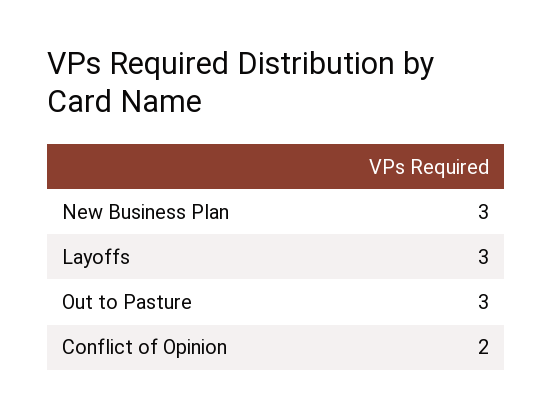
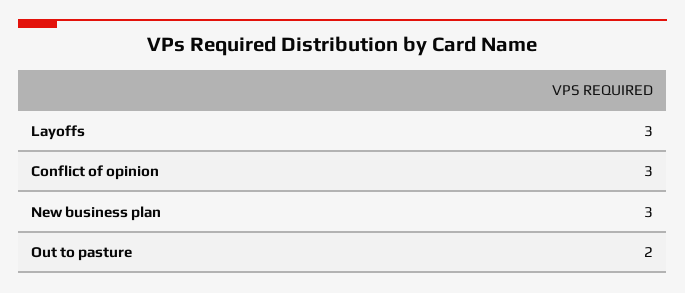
Out to Pasture: 3 -> 2
Conflict of Opinion: 2 -> 3

